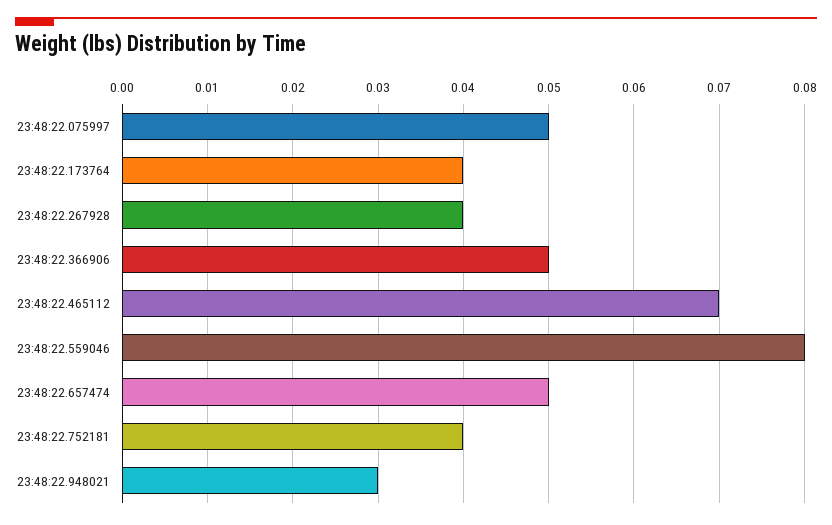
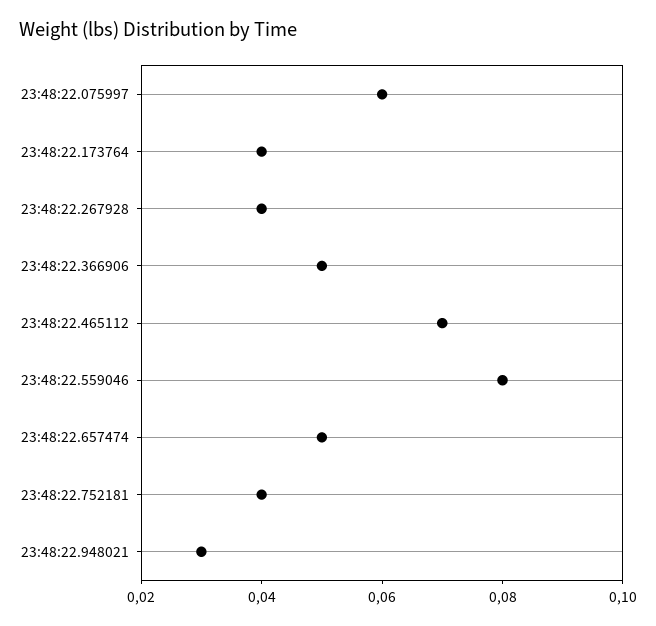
23:48:22.075997: 0.05 -> 0.06

